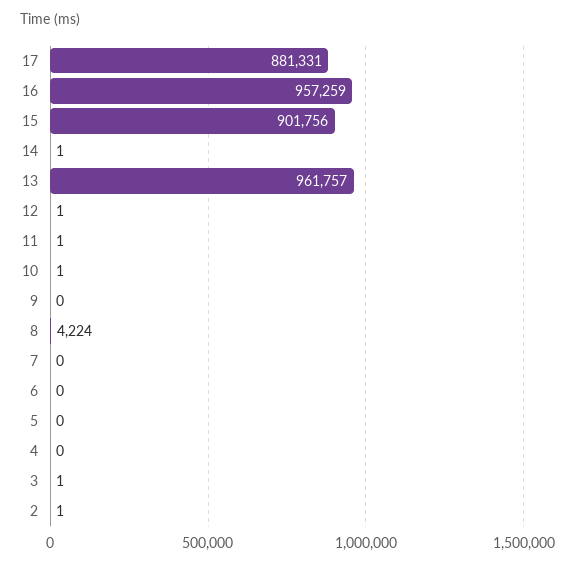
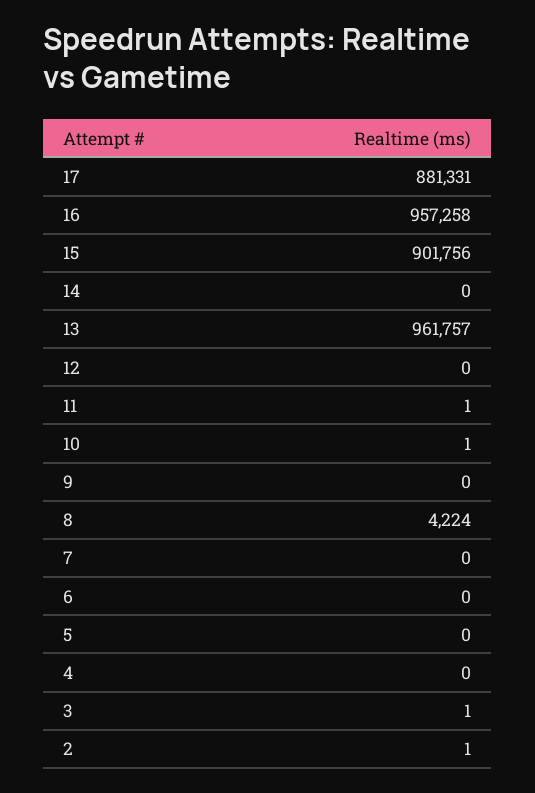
16: 957259 -> 957258
14: 1 -> 0
12: 1 -> 0

